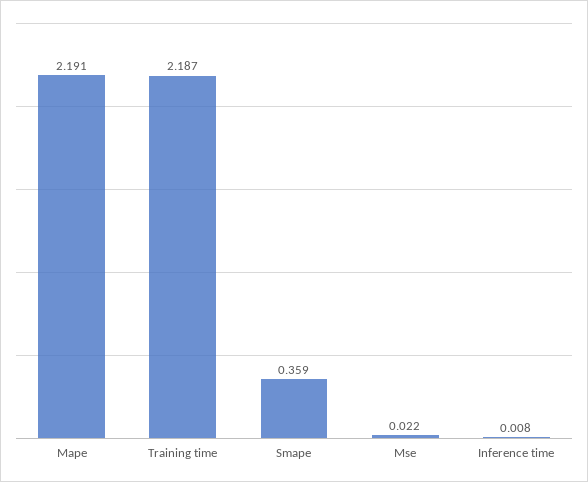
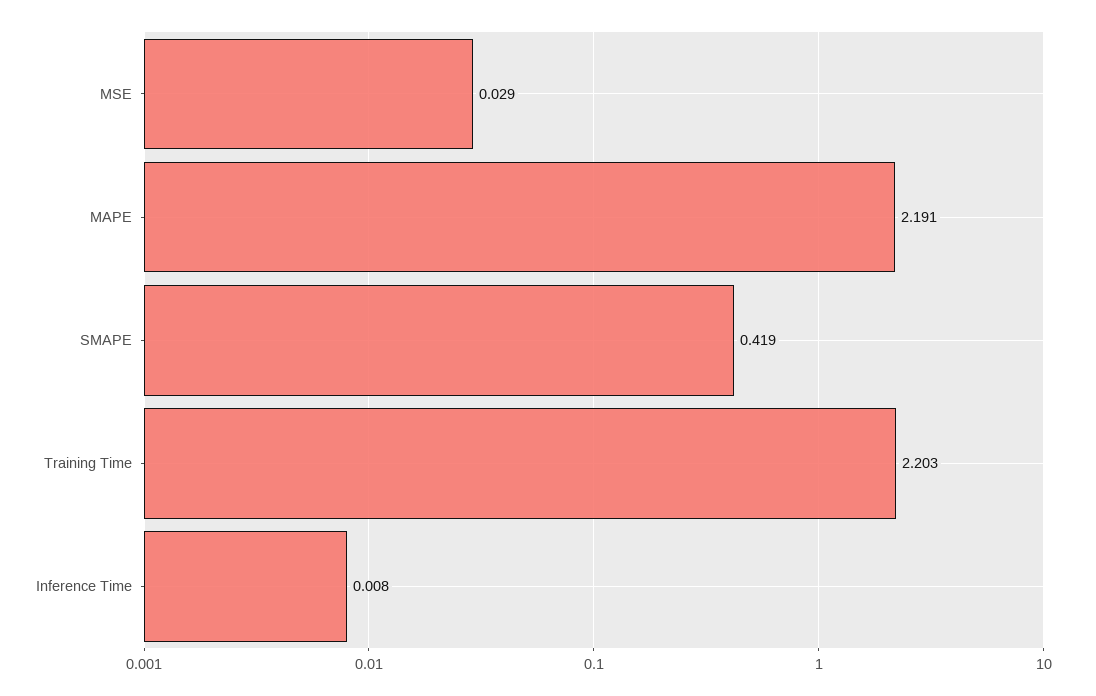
Training time: 2.187 -> 2.203
Smape: 0.359 -> 0.419
Mse: 0.022 -> 0.029

